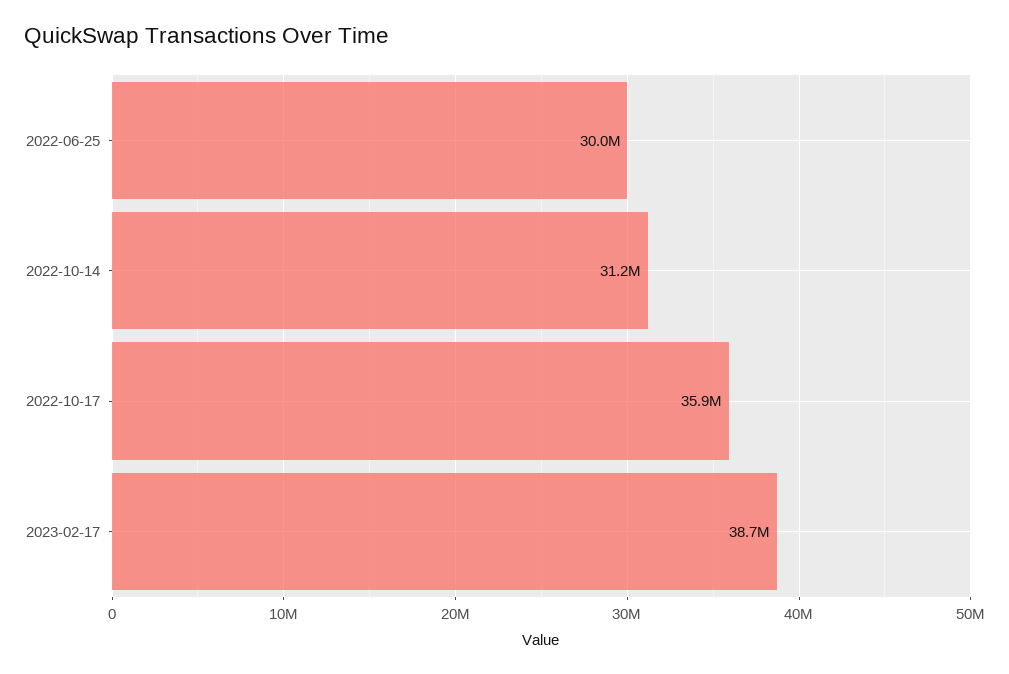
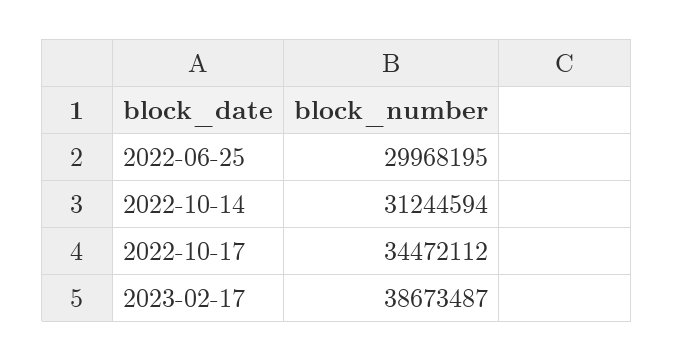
2022-10-17: 35900000 -> 34472112

